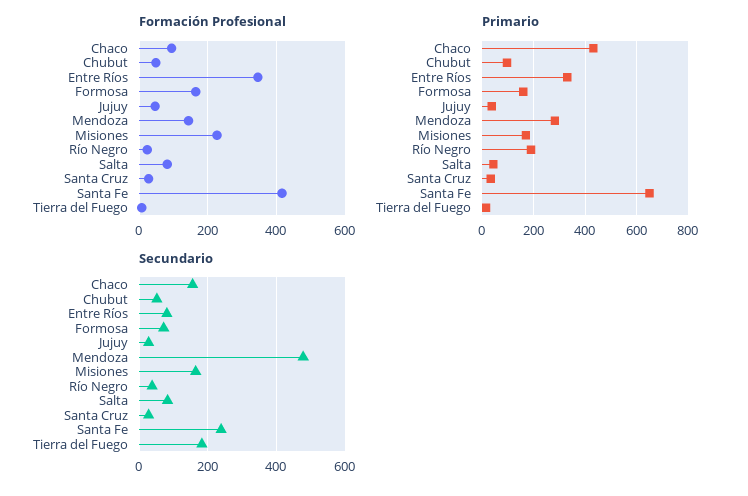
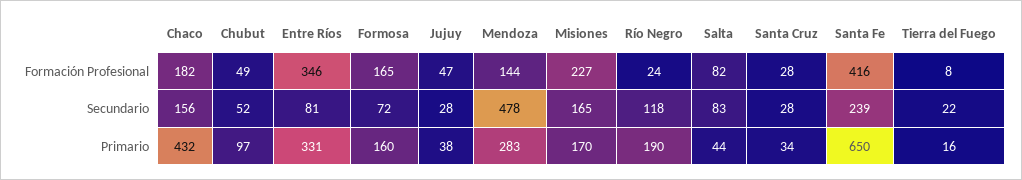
Formación Profesional, Chaco: 100 -> 182
Secundario, Río Negro: 40 -> 118
Secundario, Tierra del Fuego: 180 -> 22

